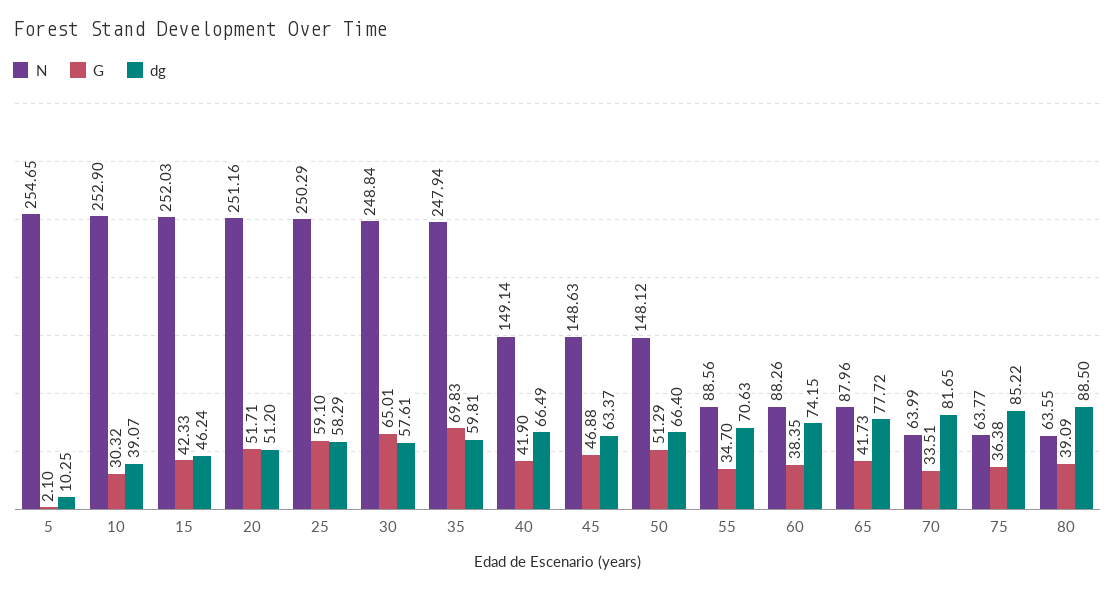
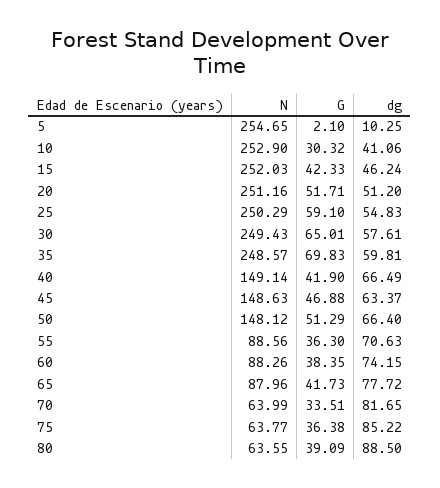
dg, 10: 39.07 -> 41.06
dg, 25: 58.29 -> 54.83
N, 30: 248.84 -> 249.43
N, 35: 247.94 -> 248.57
G, 55: 34.7 -> 36.3

